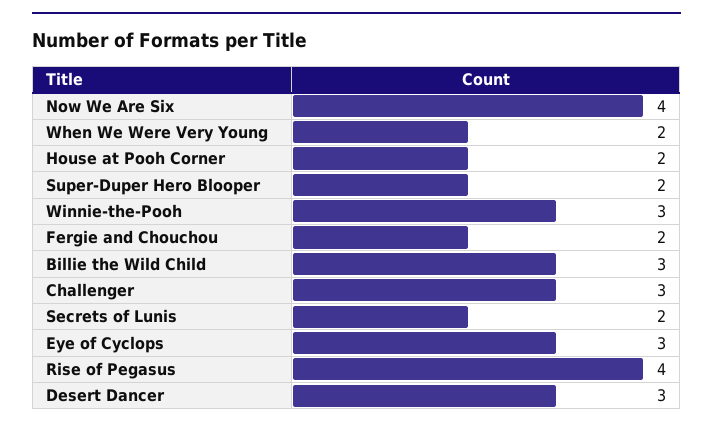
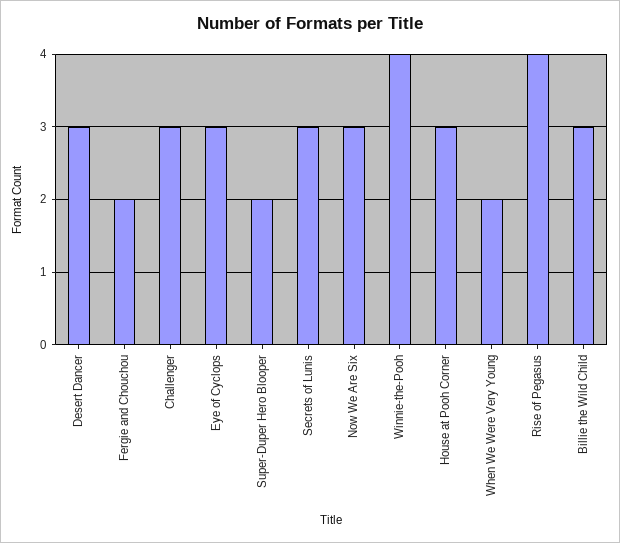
Now We Are Six: 4 -> 3
House at Pooh Corner: 2 -> 3
Winnie-the-Pooh: 3 -> 4
Secrets of Lunis: 2 -> 3

